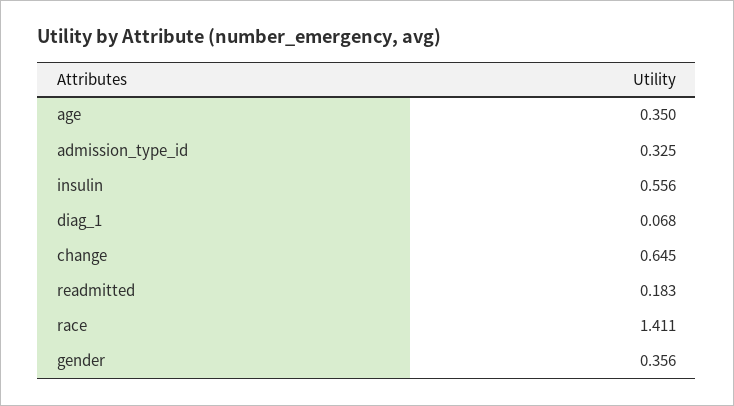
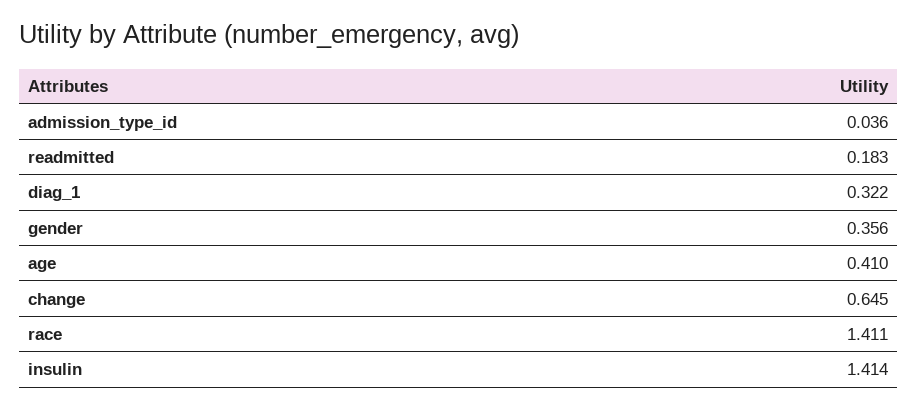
age: 0.35 -> 0.41
admission_type_id: 0.325 -> 0.036
insulin: 0.556 -> 1.414
diag_1: 0.068 -> 0.322

